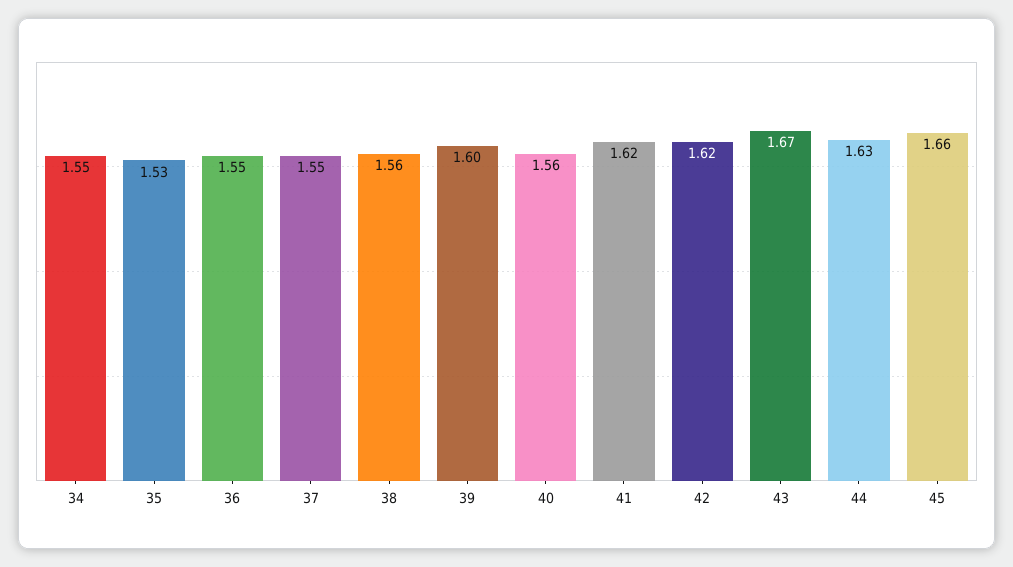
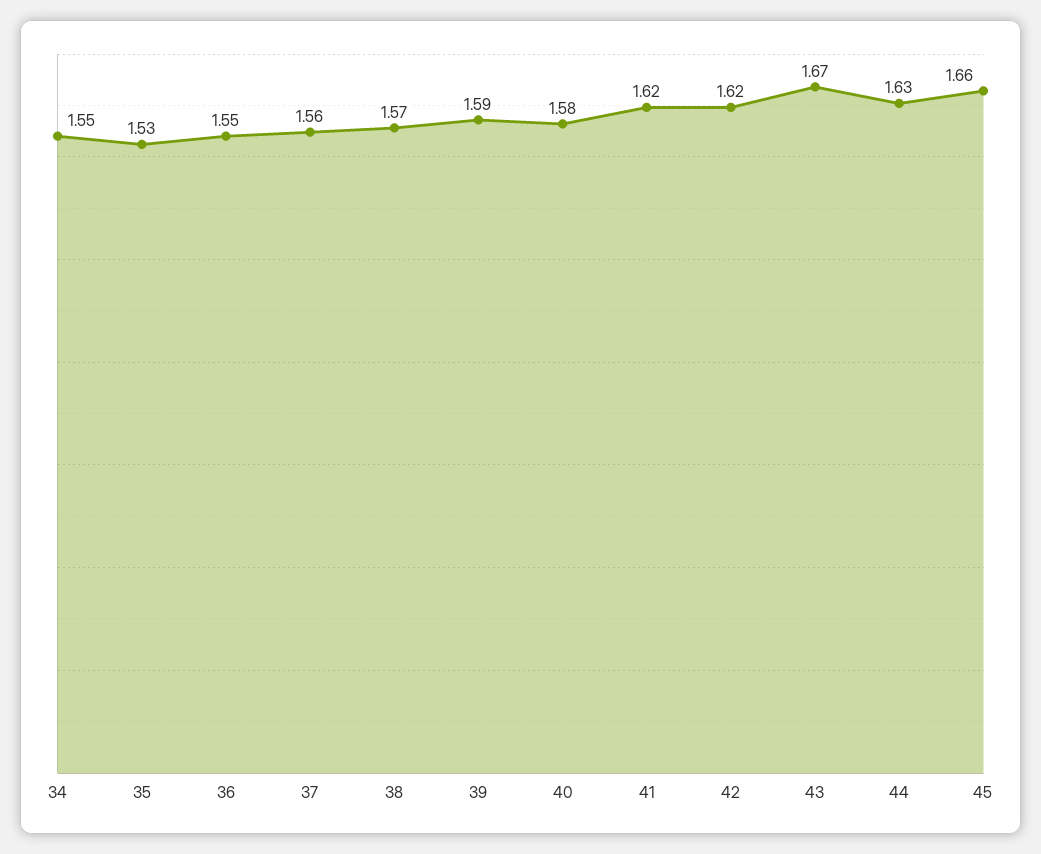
37: 1.55 -> 1.56
38: 1.56 -> 1.57
39: 1.6 -> 1.59
40: 1.56 -> 1.58

